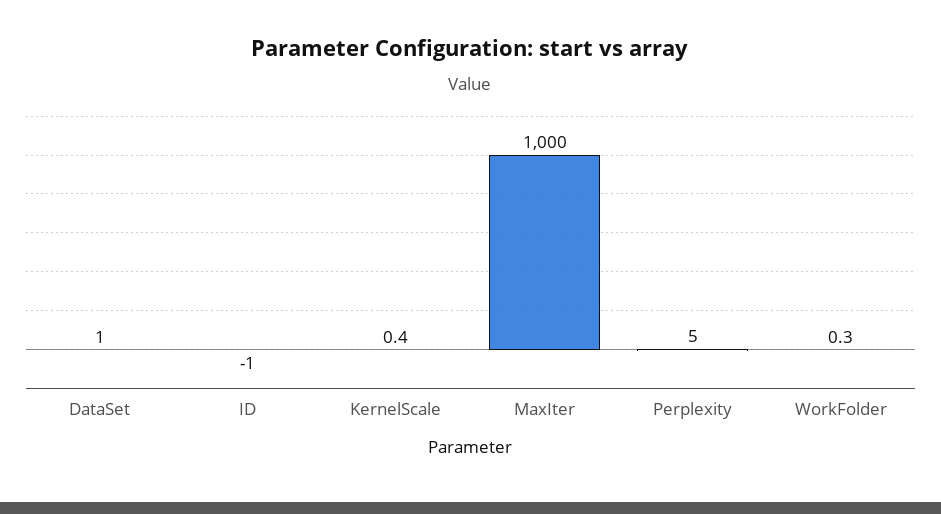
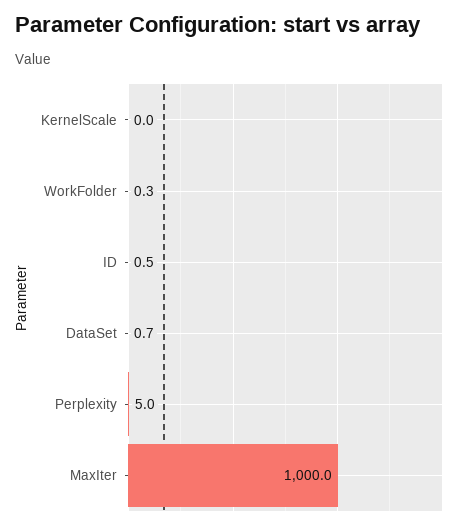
DataSet: 1 -> 0.7
ID: -1 -> 0.5
KernelScale: 0.4 -> 0

